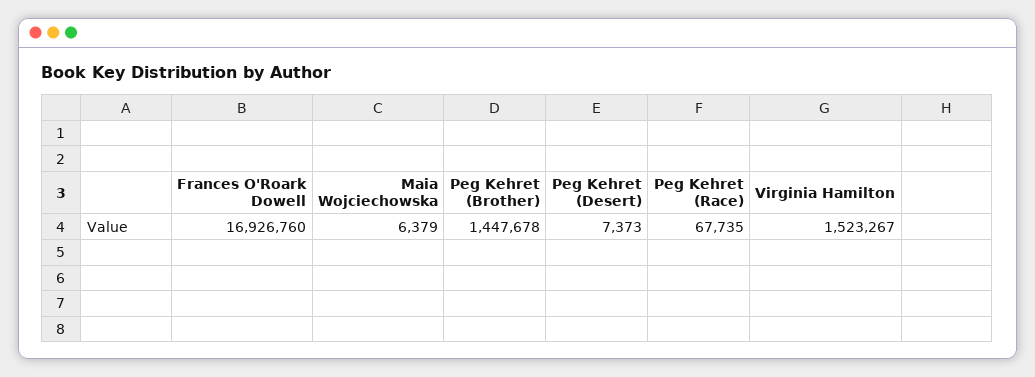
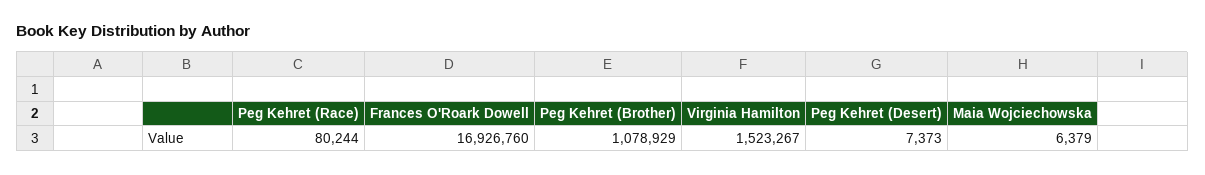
Peg Kehret (Brother): 1447678 -> 1078929
Peg Kehret (Race): 67735 -> 80244

